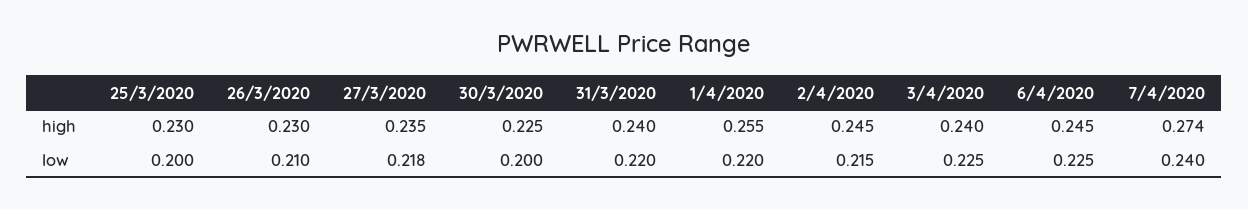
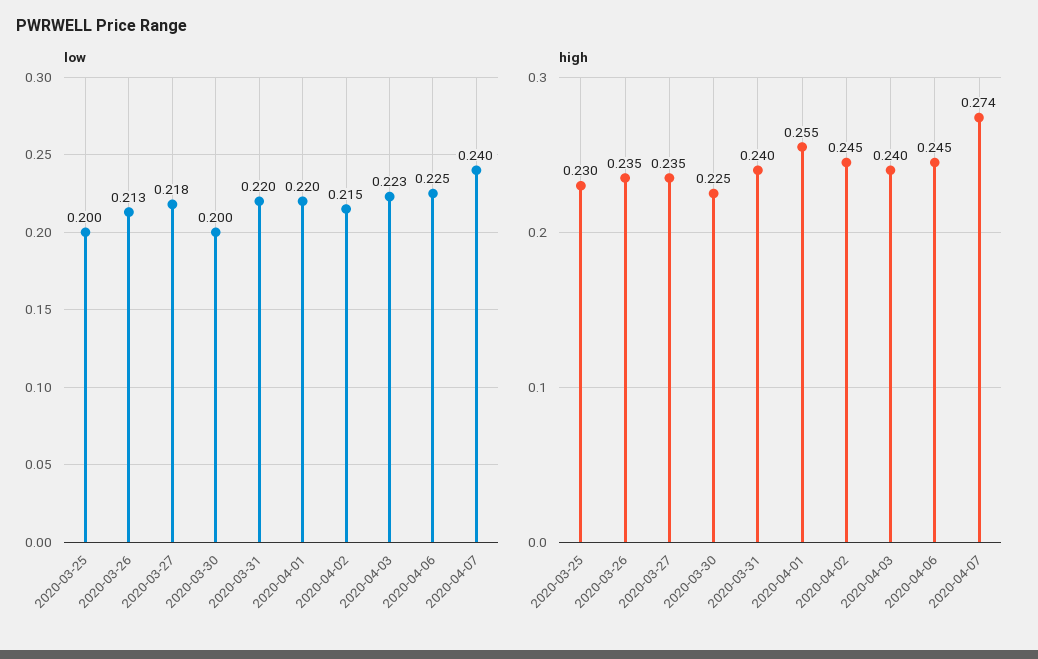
high, 26/3/2020: 0.23 -> 0.235
low, 26/3/2020: 0.21 -> 0.213
low, 3/4/2020: 0.225 -> 0.223

